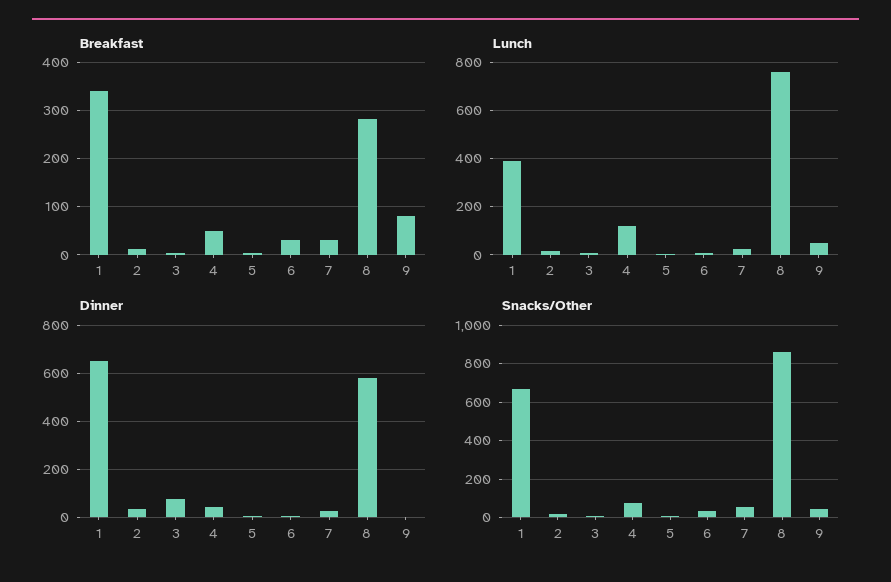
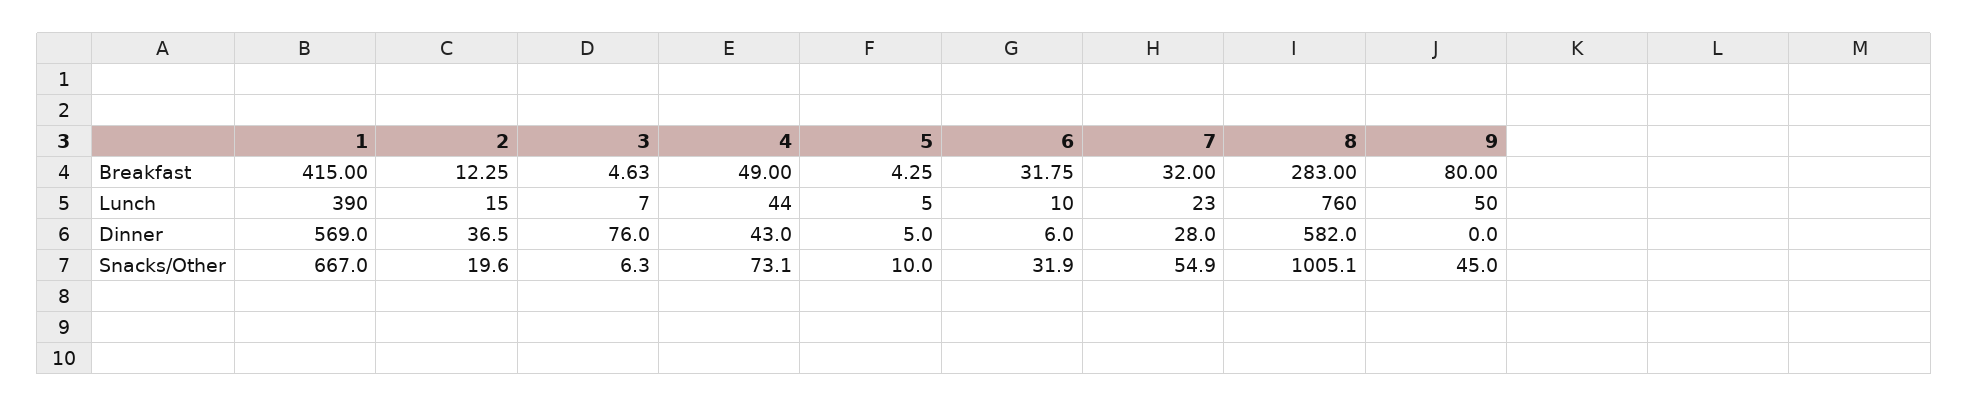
Breakfast, 1: 340 -> 415
Lunch, 4: 125 -> 44
Dinner, 1: 650 -> 569
Snacks/Other, 8: 850 -> 1005.1

